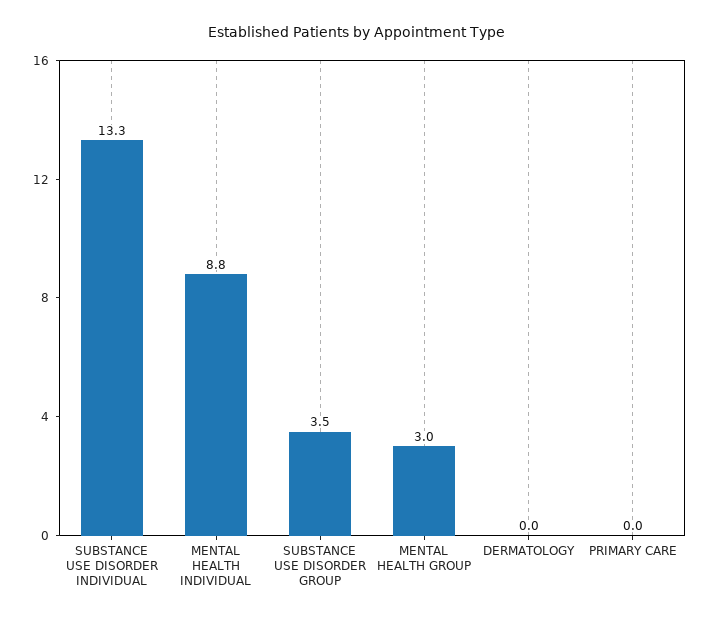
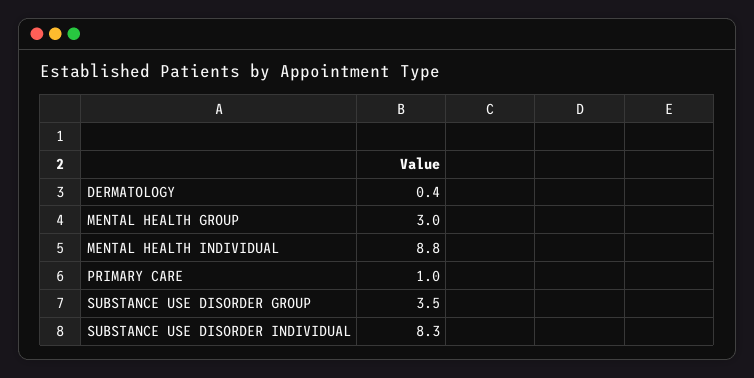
SUBSTANCE USE DISORDER INDIVIDUAL: 13.3 -> 8.3
DERMATOLOGY: 0 -> 0.4
PRIMARY CARE: 0 -> 1

